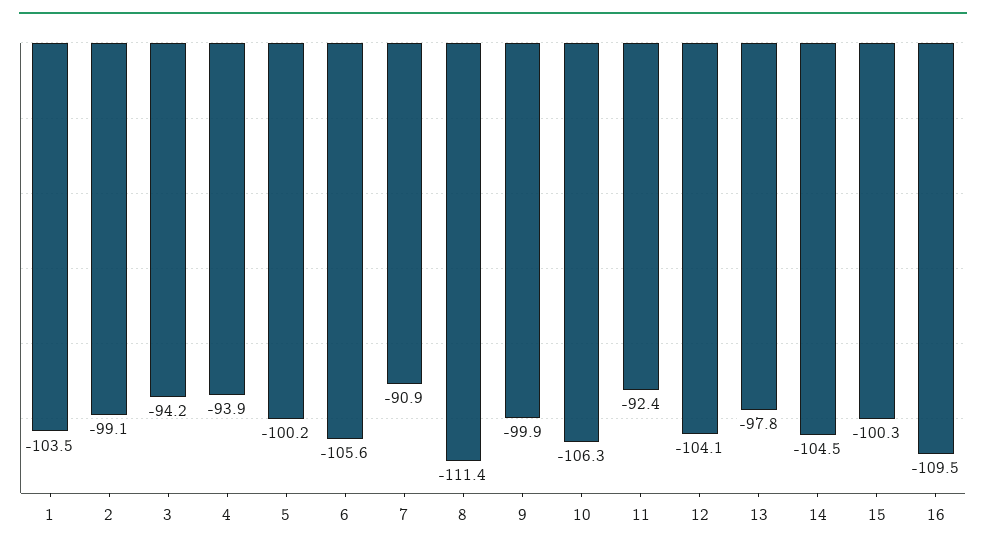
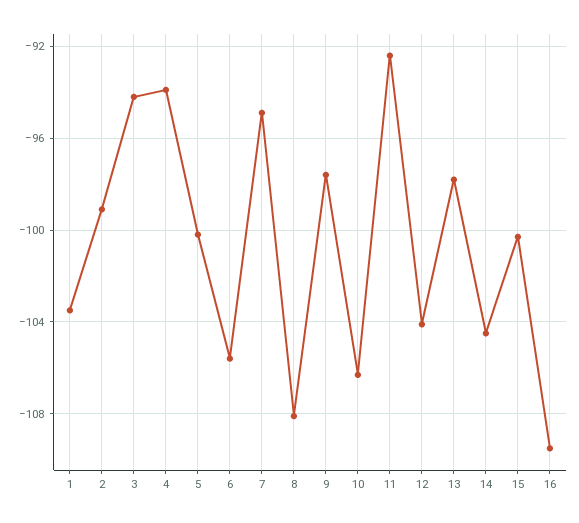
7: -90.9 -> -95
8: -111.4 -> -108
9: -99.9 -> -97.5

